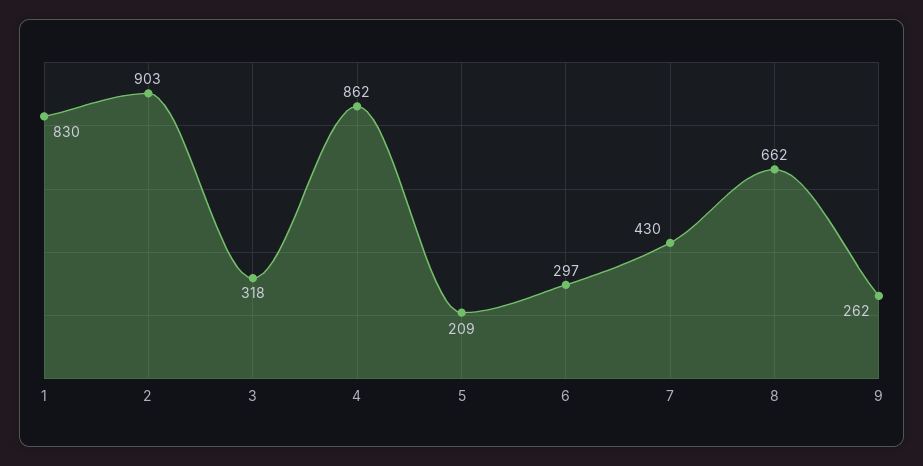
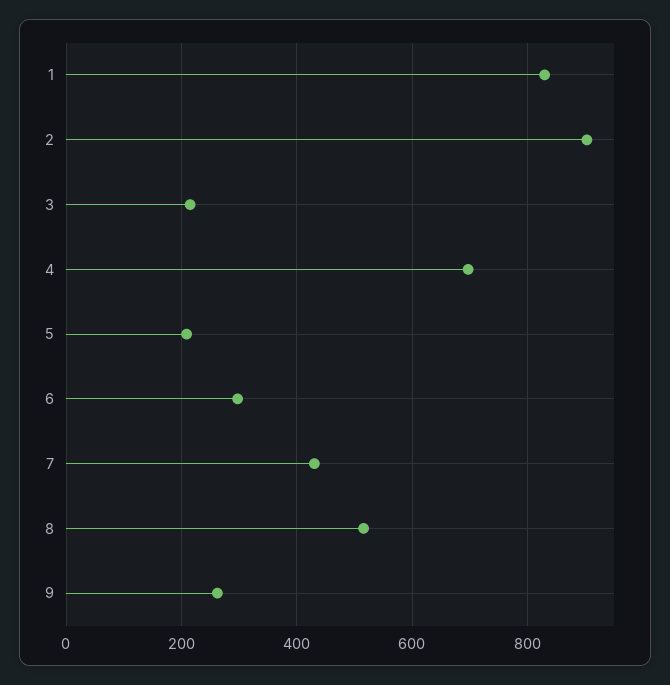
3: 318 -> 220
4: 862 -> 700
8: 662 -> 520

